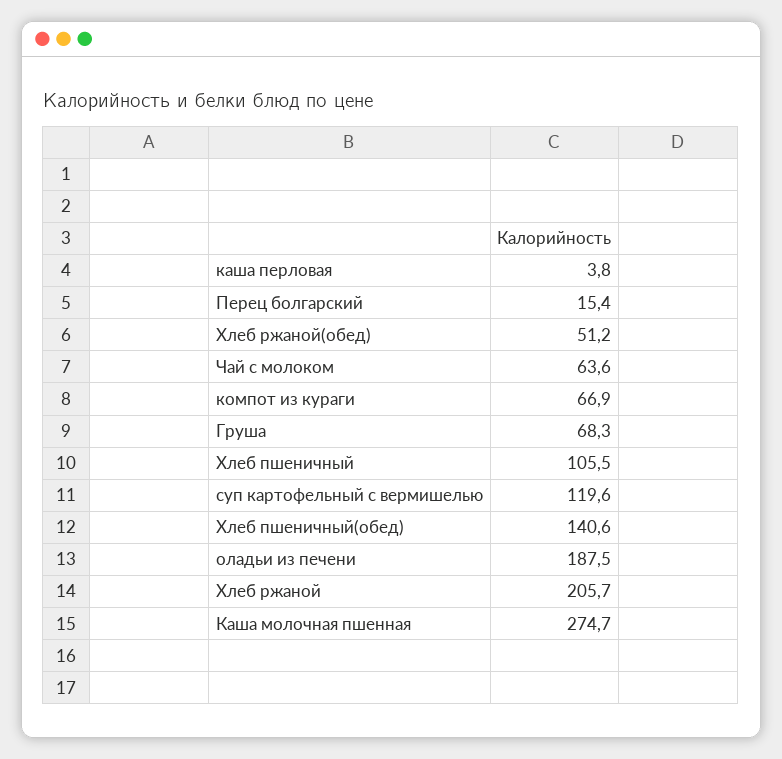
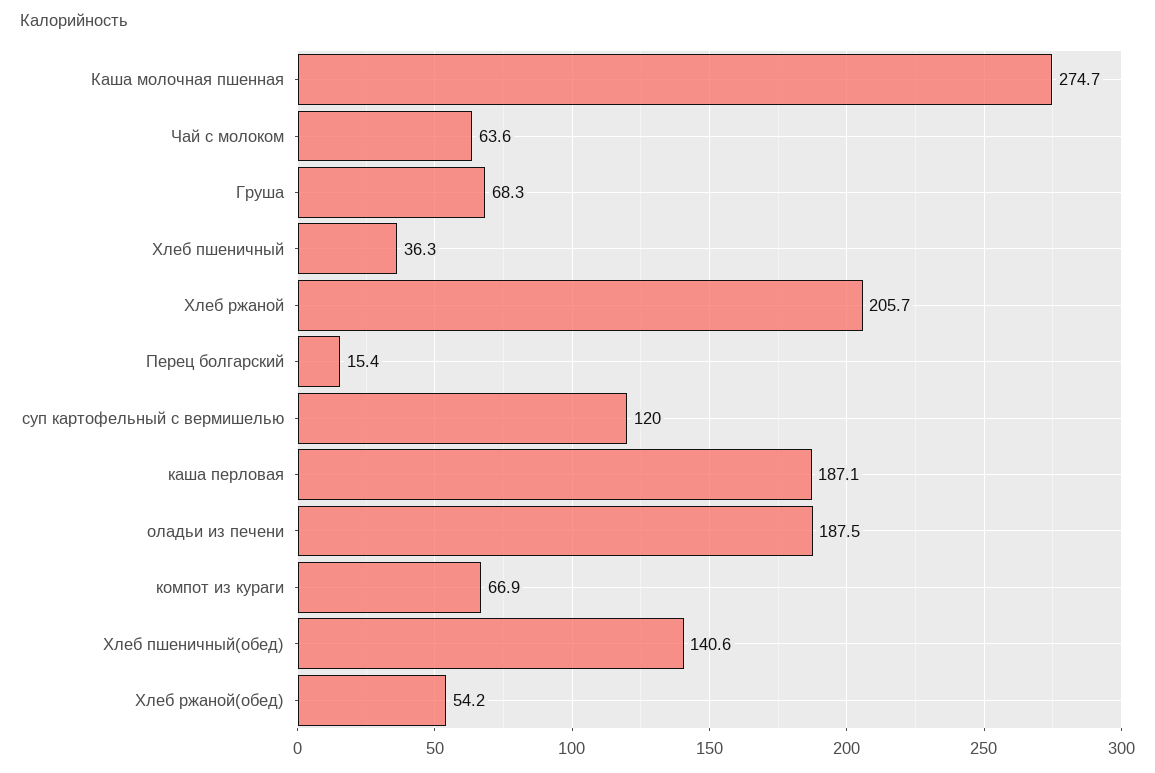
каша перловая: 3.8 -> 187.1
Хлеб ржаной(обед): 51.2 -> 54.2
Хлеб пшеничный: 105.5 -> 36.3
суп картофельный с вермишелью: 119.6 -> 120

